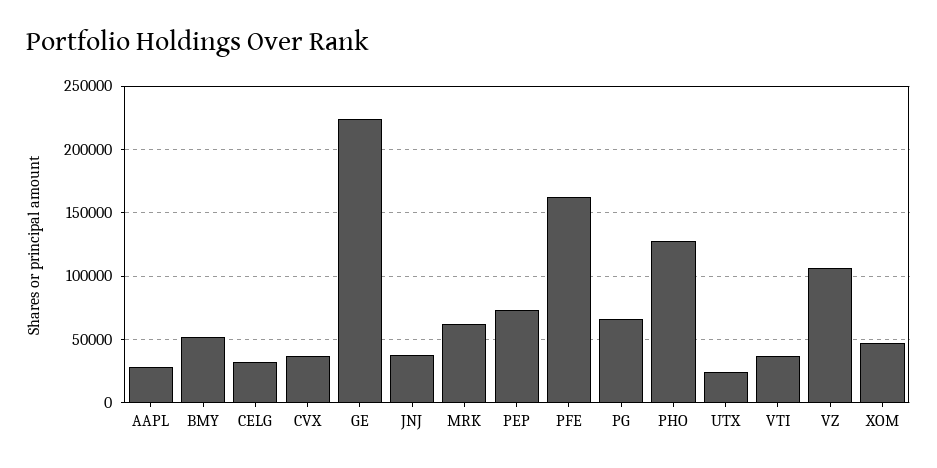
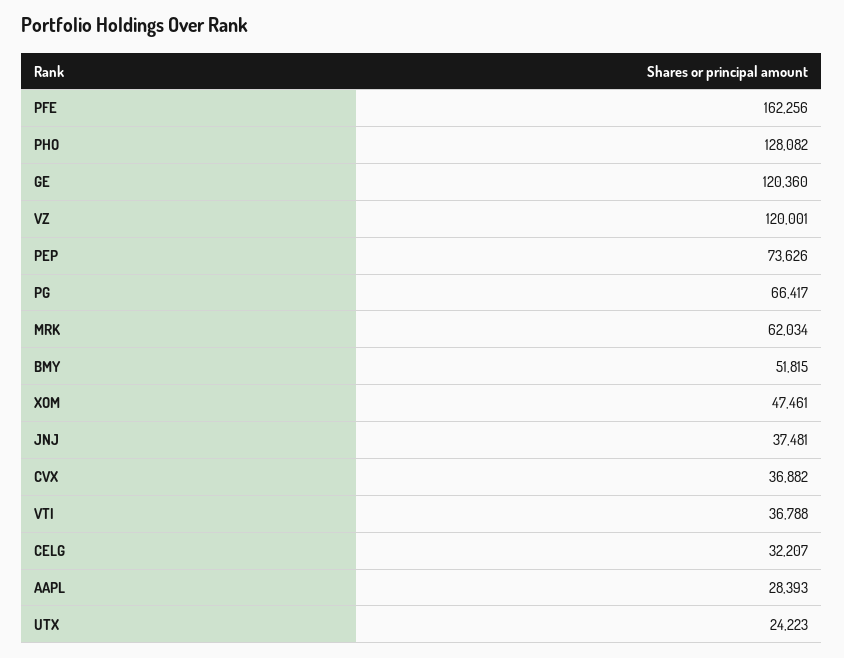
GE: 225000 -> 120360
VZ: 105000 -> 120001

